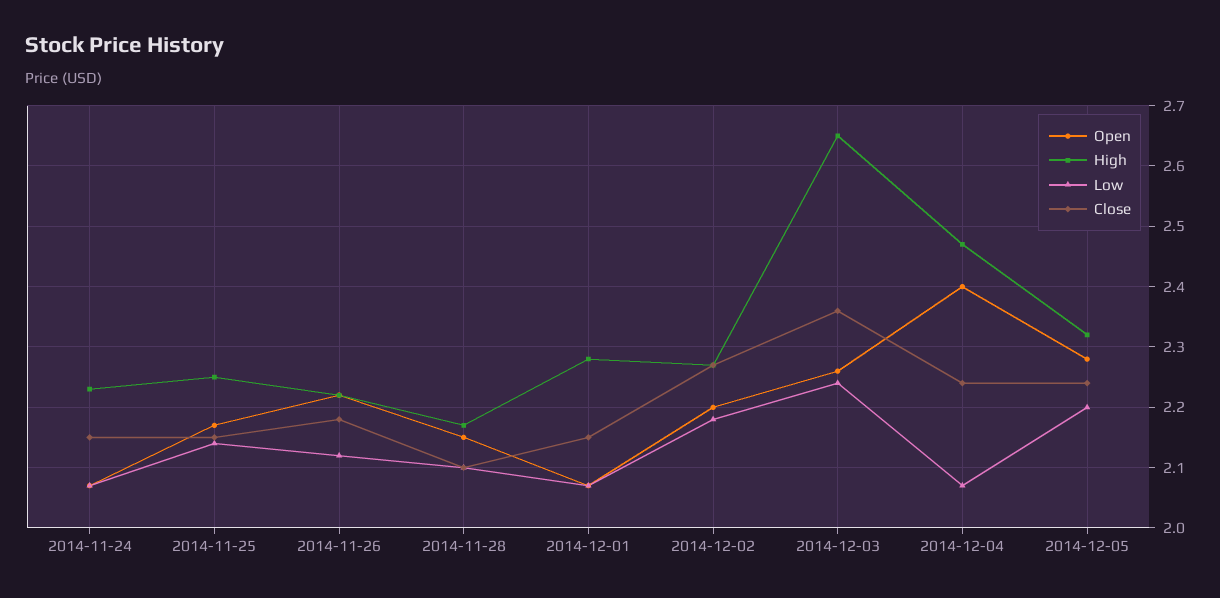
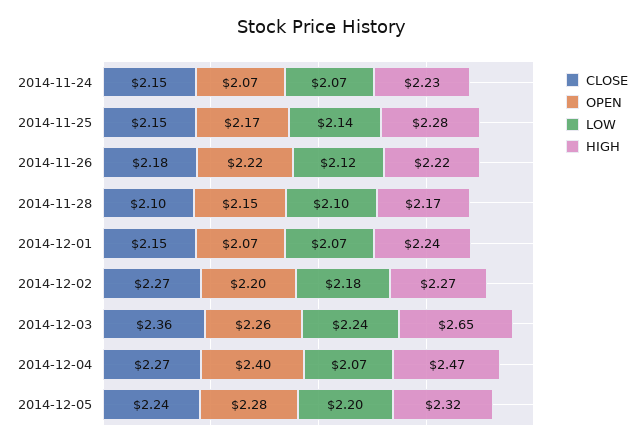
High, 2014-11-25: 2.25 -> 2.28
High, 2014-12-01: 2.28 -> 2.24
Close, 2014-12-04: 2.24 -> 2.27

